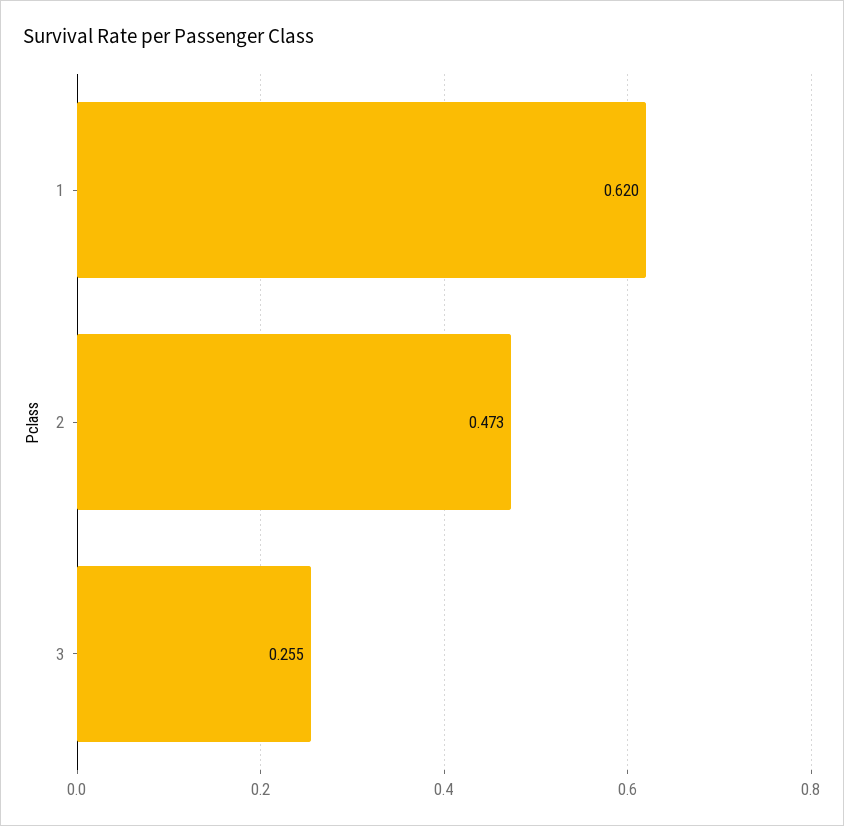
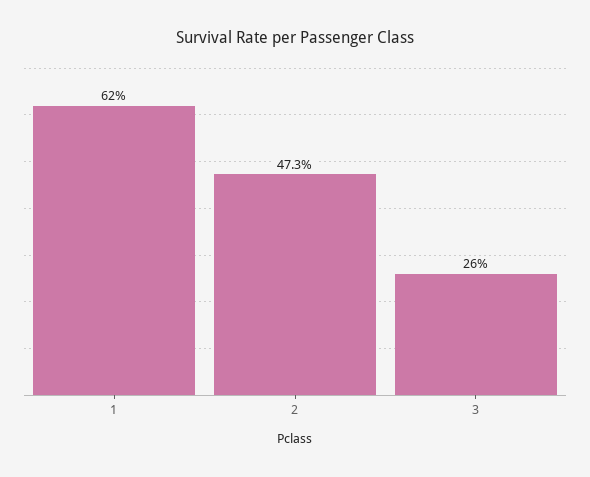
3: 0.255 -> 0.26

